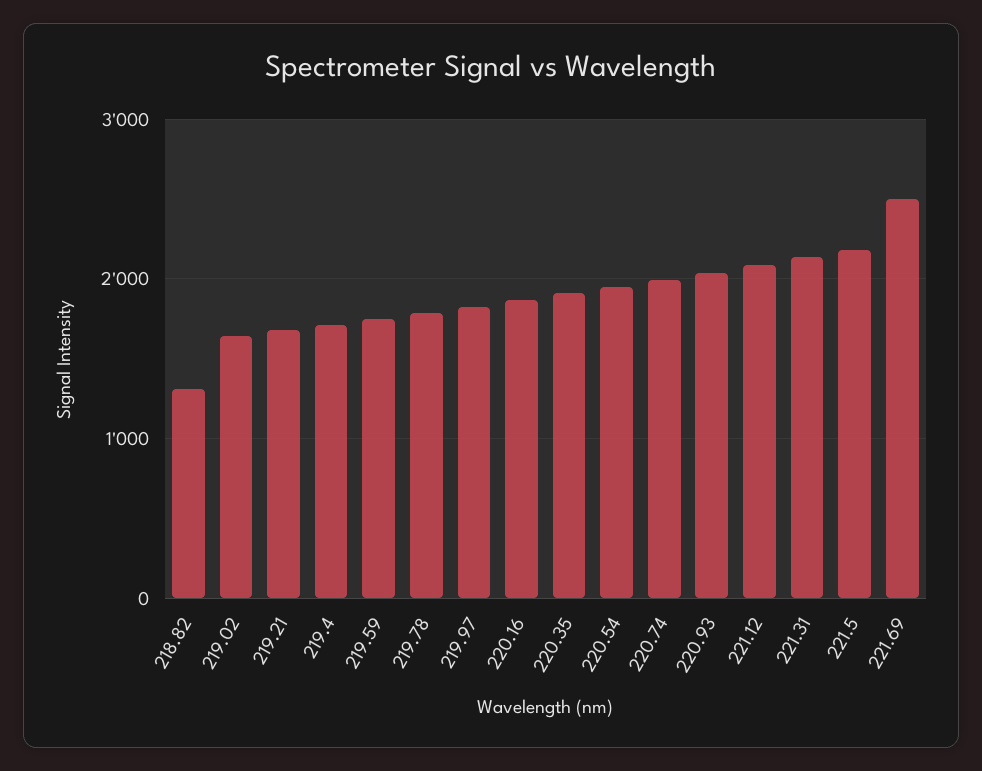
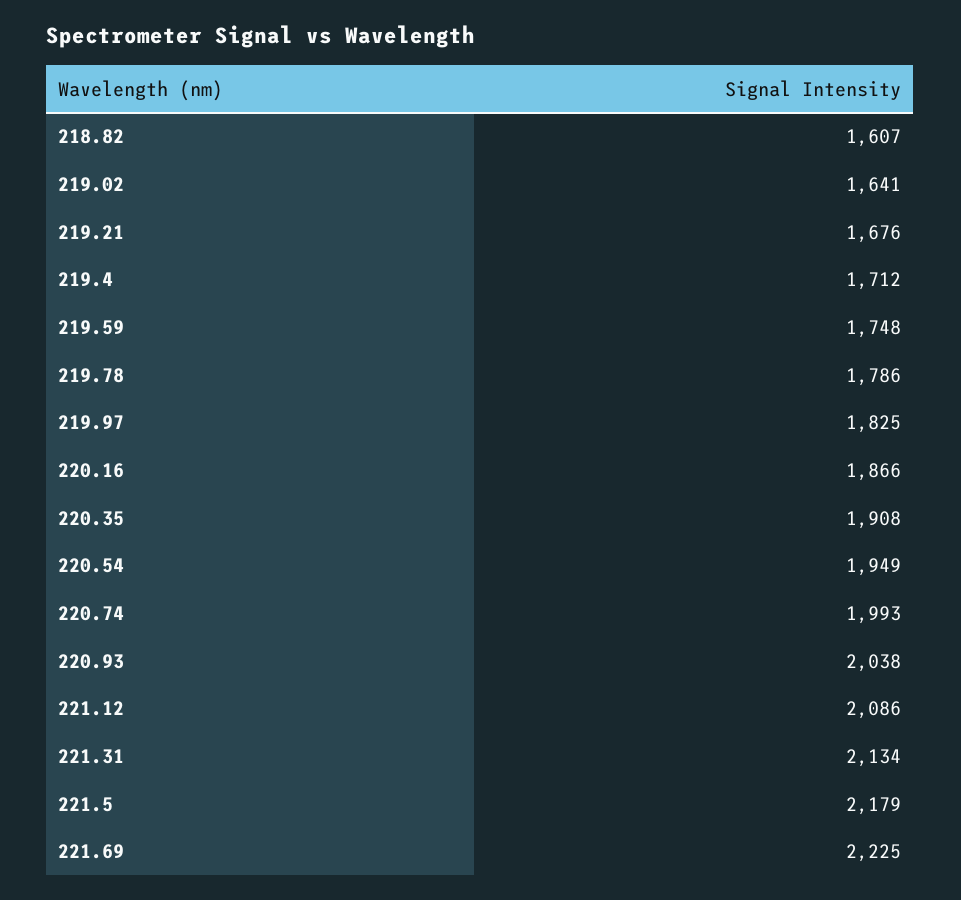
218.82: 1300 -> 1607
221.69: 2500 -> 2225

